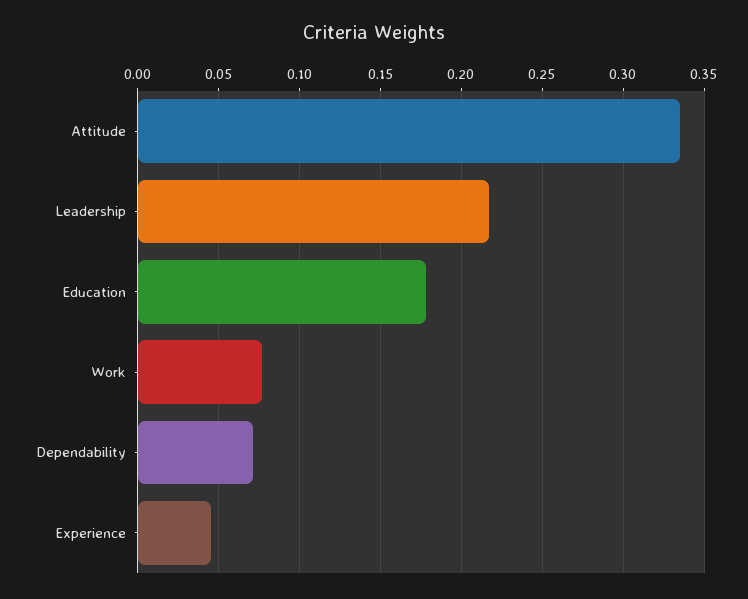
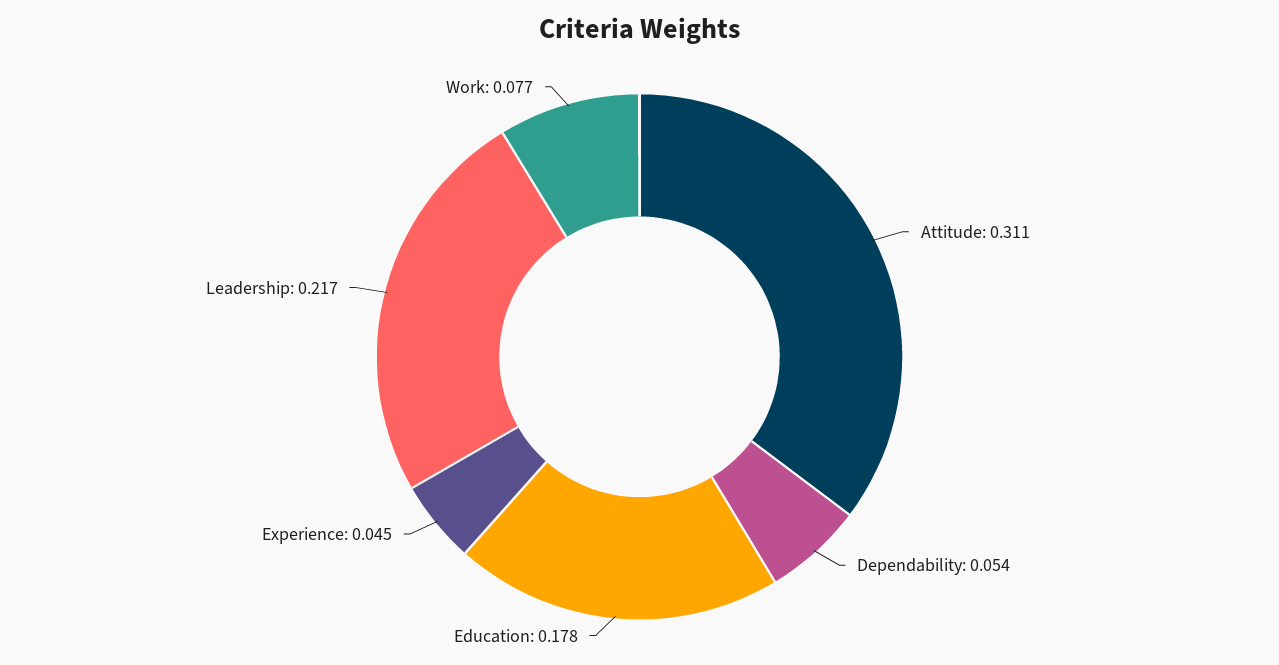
Attitude: 0.335 -> 0.311
Dependability: 0.07 -> 0.054

